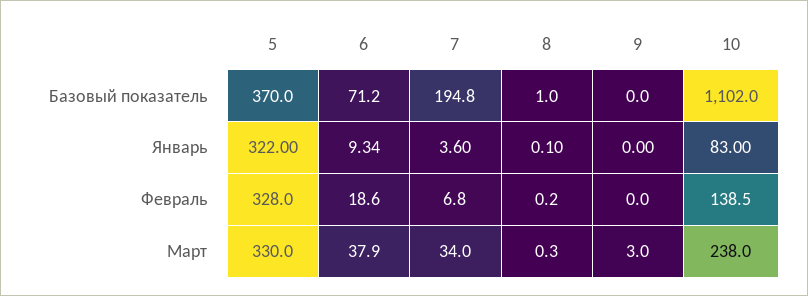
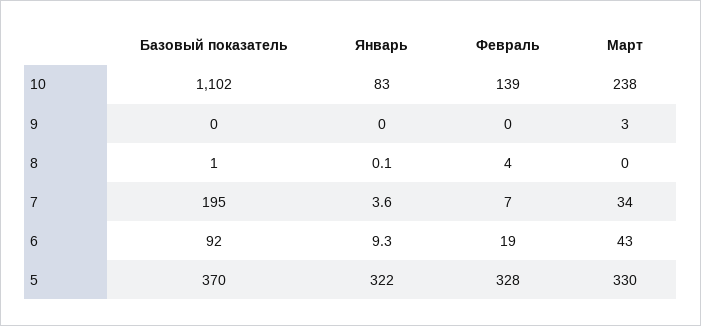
6, Базовый показатель: 71.2 -> 92
8, Февраль: 0.2 -> 4
6, Март: 37.9 -> 43

